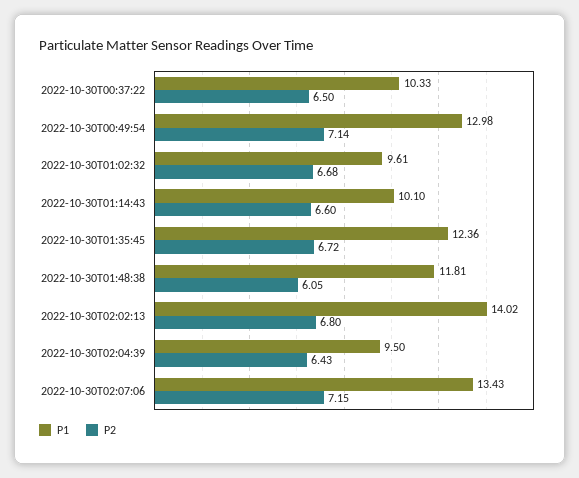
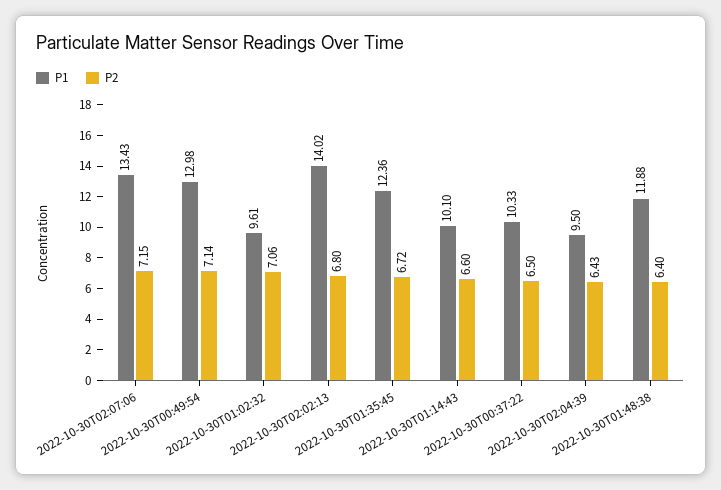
P2, 2022-10-30T01:02:32: 6.68 -> 7.06
P1, 2022-10-30T01:48:38: 11.81 -> 11.88
P2, 2022-10-30T01:48:38: 6.05 -> 6.4

